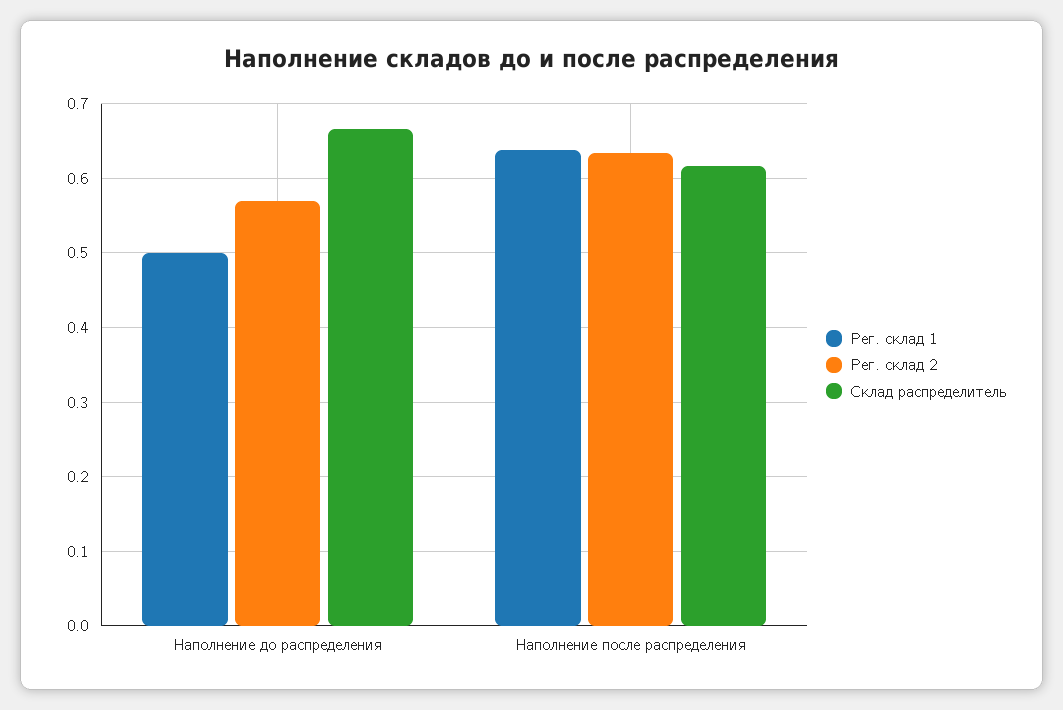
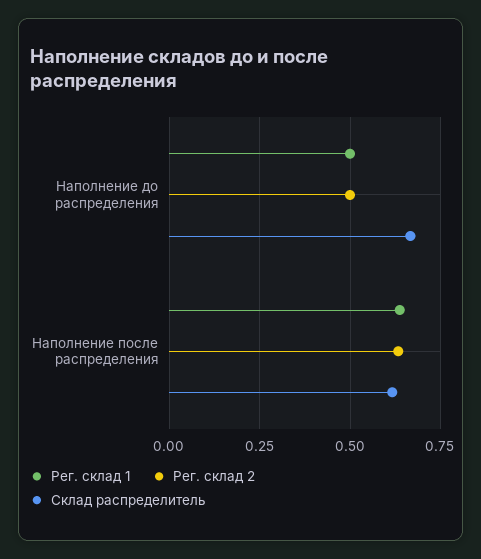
Рег. склад 2, Наполнение до распределения: 0.57 -> 0.5

